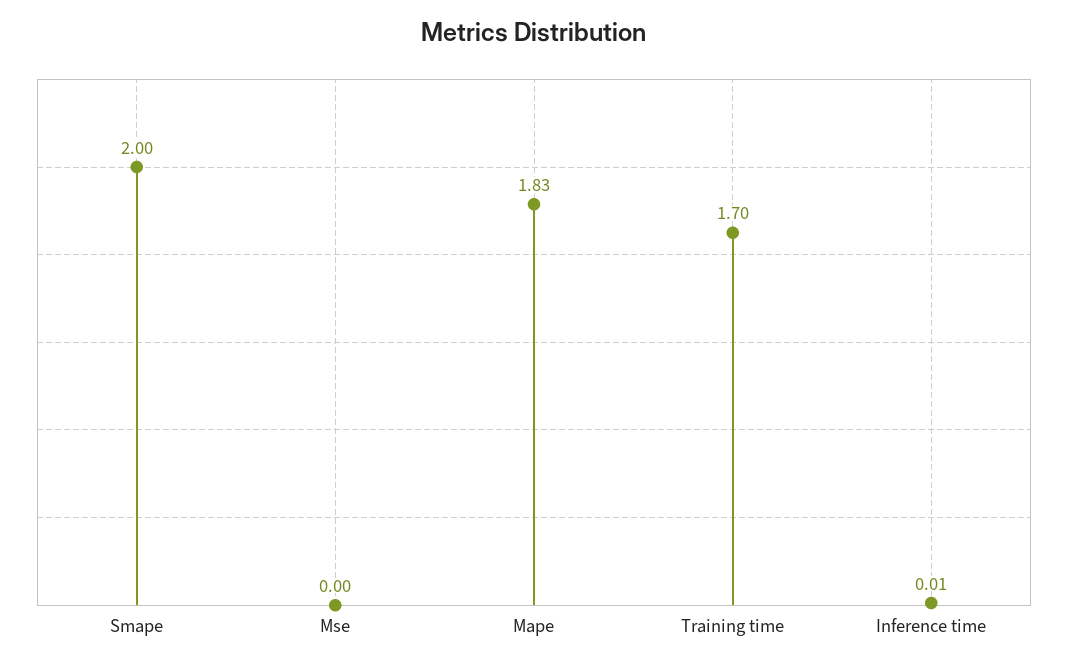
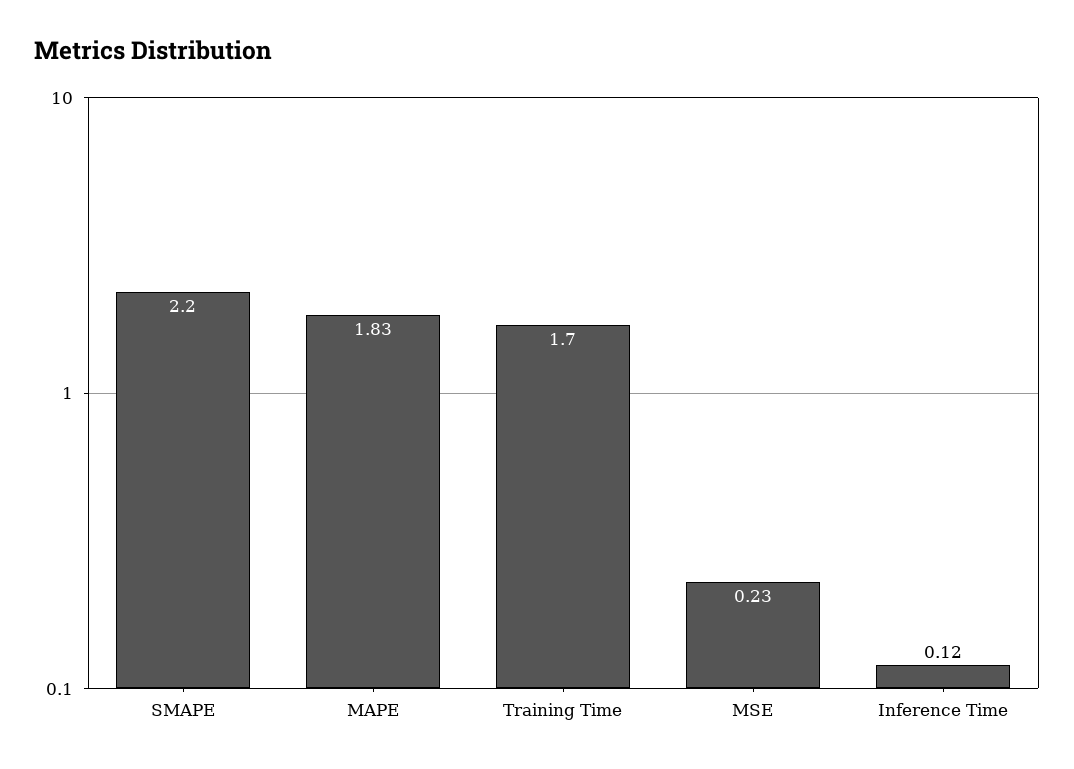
Smape: 2 -> 2.2
Mse: 0 -> 0.23
Inference time: 0.01 -> 0.12

